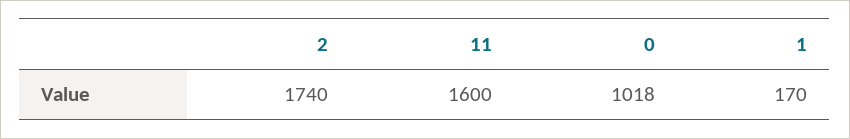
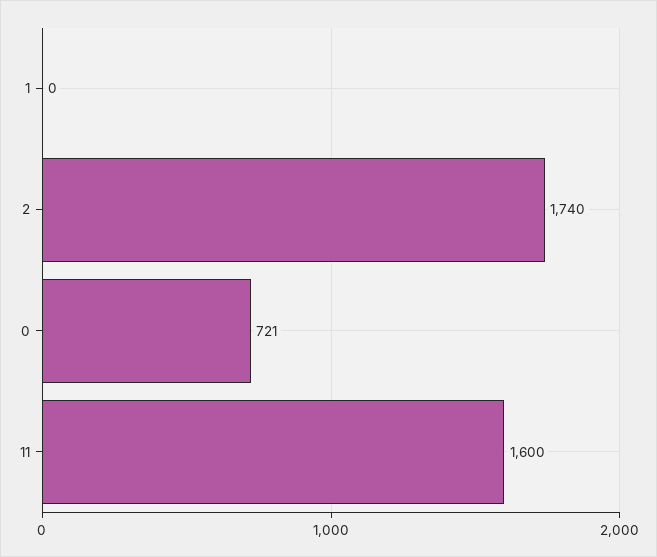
0: 1018 -> 721
1: 170 -> 0

